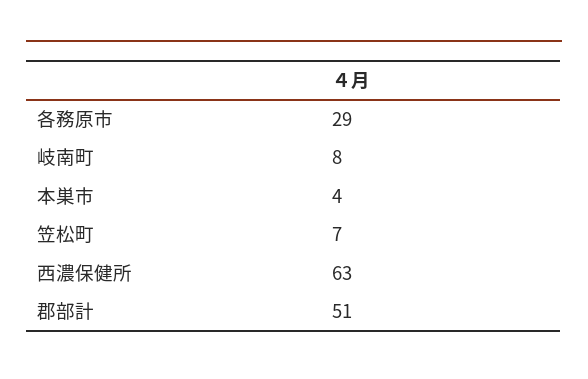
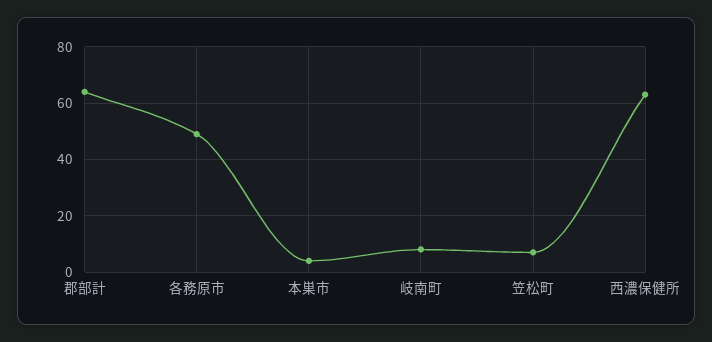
各務原市: 29 -> 50
郡部計: 51 -> 65

